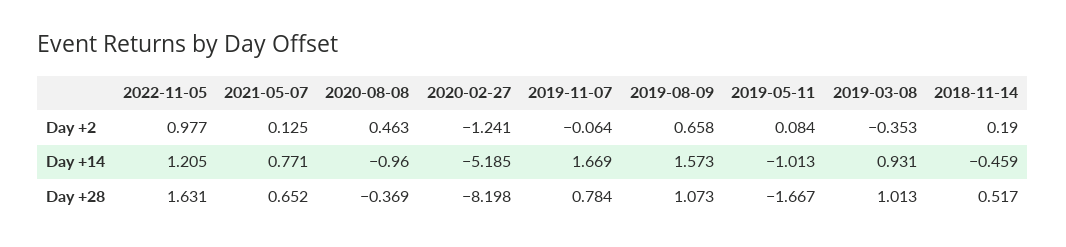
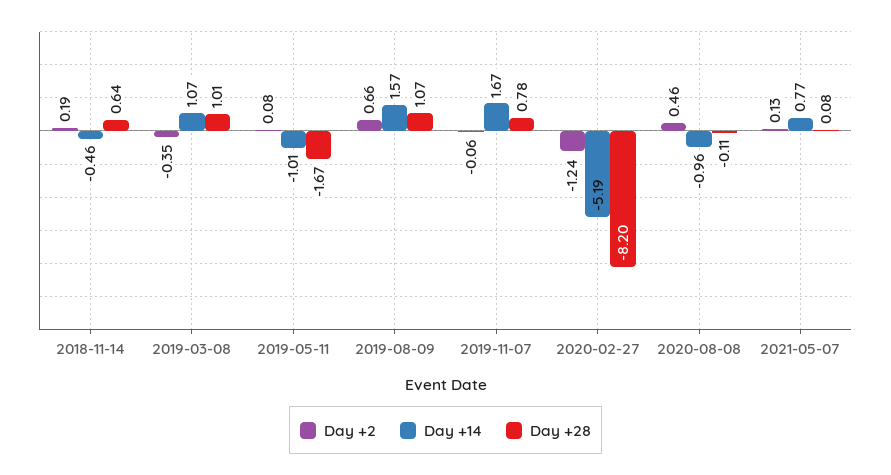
Day +2, 2022-11-05: 0.977 -> none
Day +14, 2022-11-05: 1.205 -> none
Day +14, 2019-03-08: 0.931 -> 1.07
Day +28, 2022-11-05: 1.631 -> none
Day +28, 2021-05-07: 0.652 -> 0.08
Day +28, 2020-08-08: -0.369 -> -0.11
Day +28, 2018-11-14: 0.517 -> 0.64

